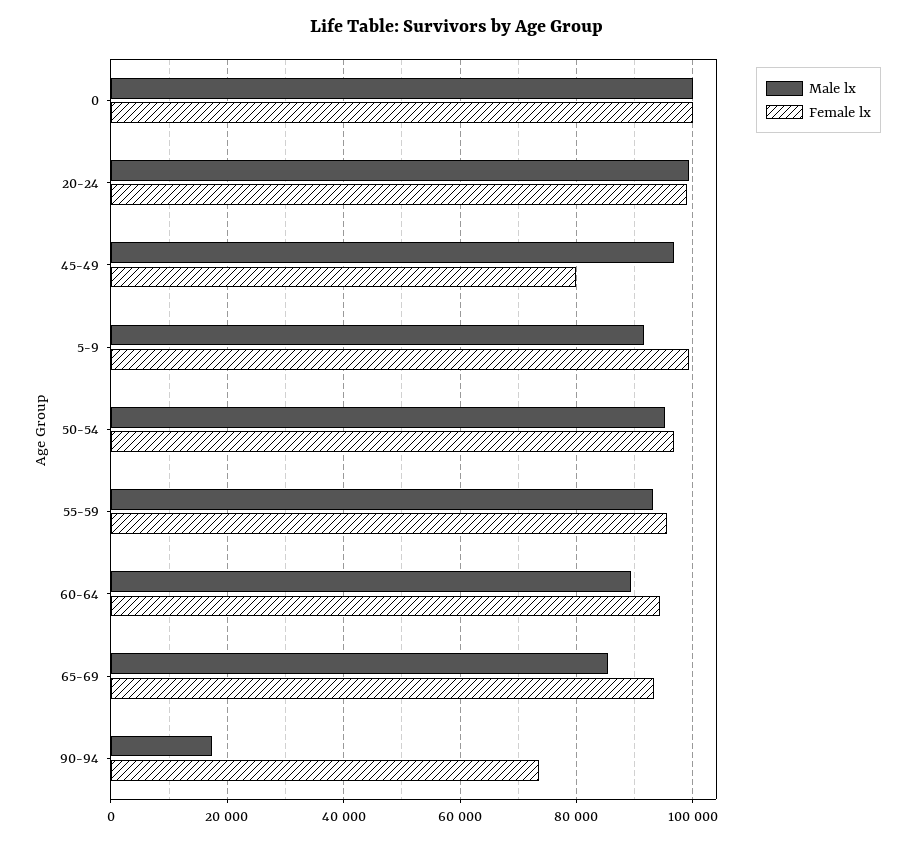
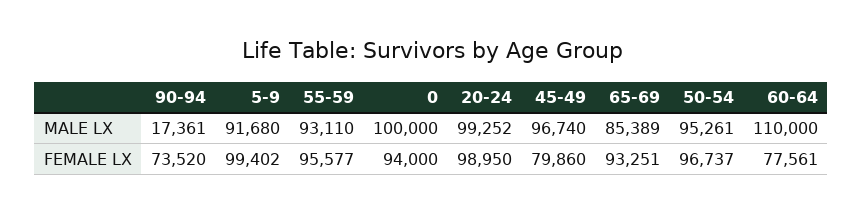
Female lx, 0: 100000 -> 94000
Male lx, 60-64: 90000 -> 110000
Female lx, 60-64: 94000 -> 77561

